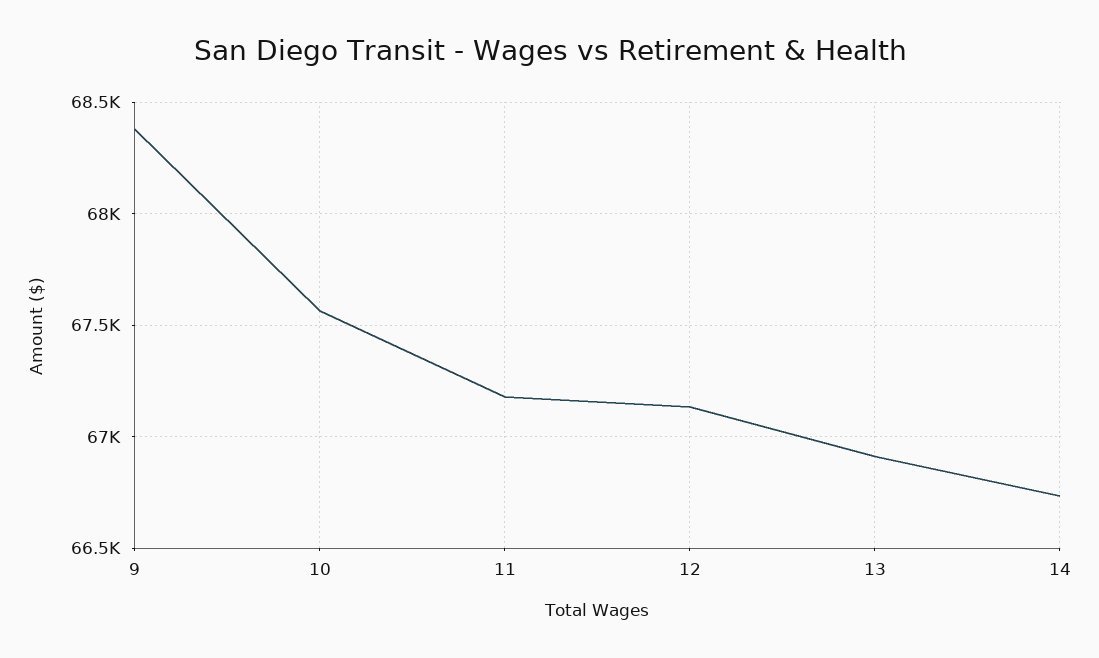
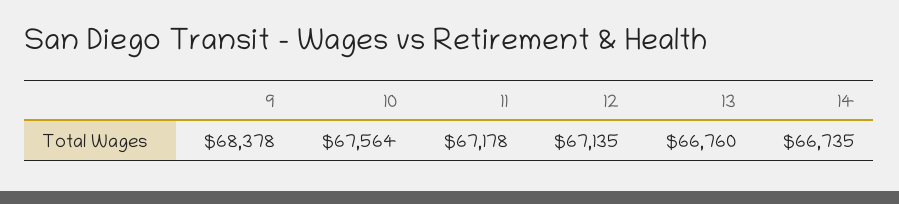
13: 66900 -> 66760

